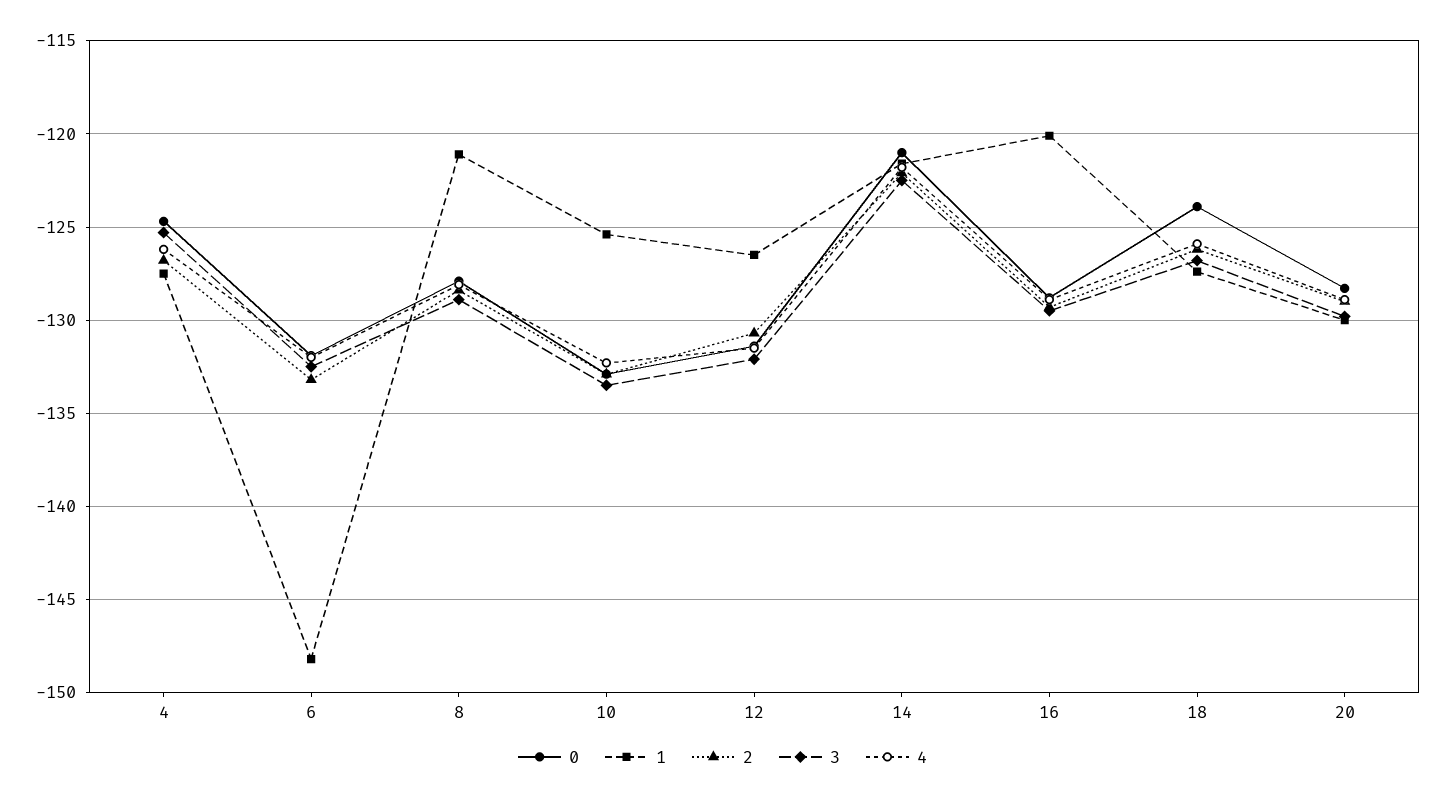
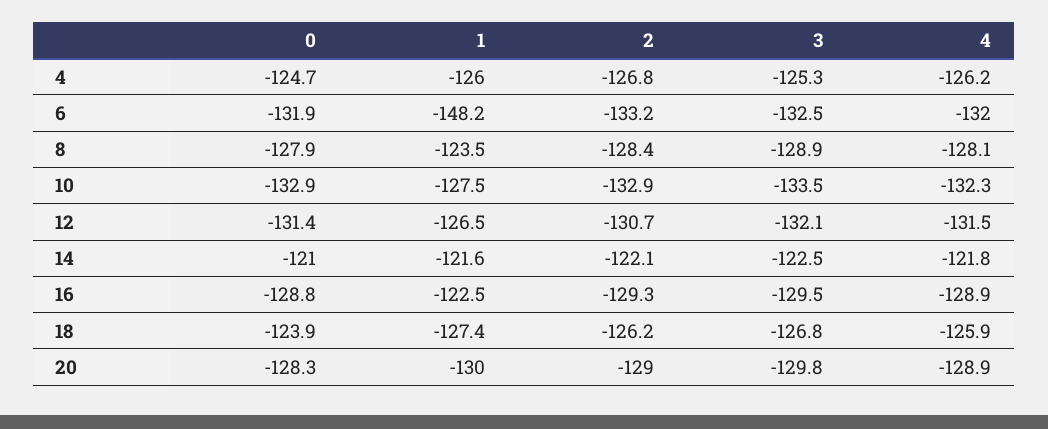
1, 4: -127.5 -> -126
1, 8: -121 -> -123.5
1, 10: -125.5 -> -127.5
1, 16: -120 -> -122.5

